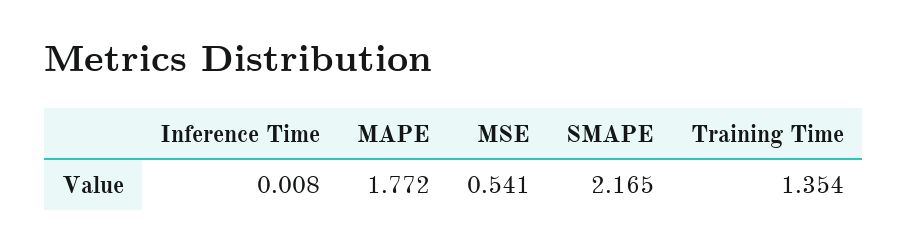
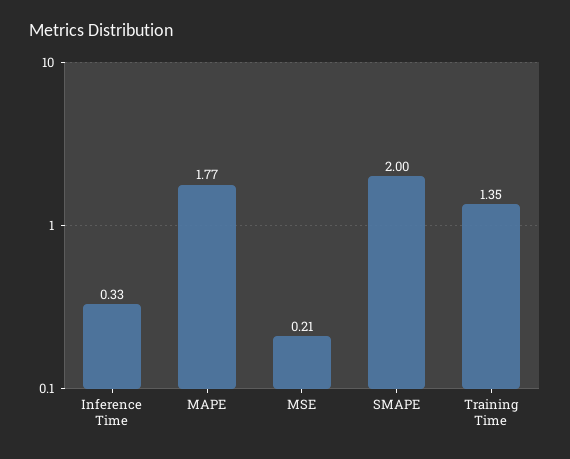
Inference Time: 0.008 -> 0.33
MSE: 0.541 -> 0.21
SMAPE: 2.165 -> 2

